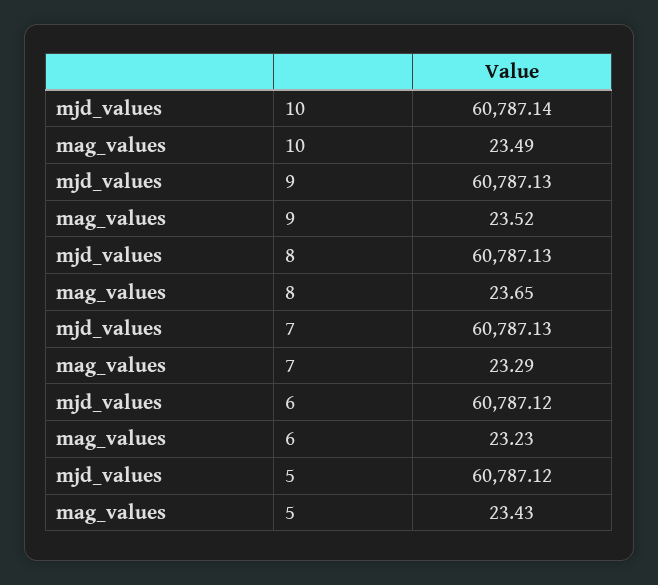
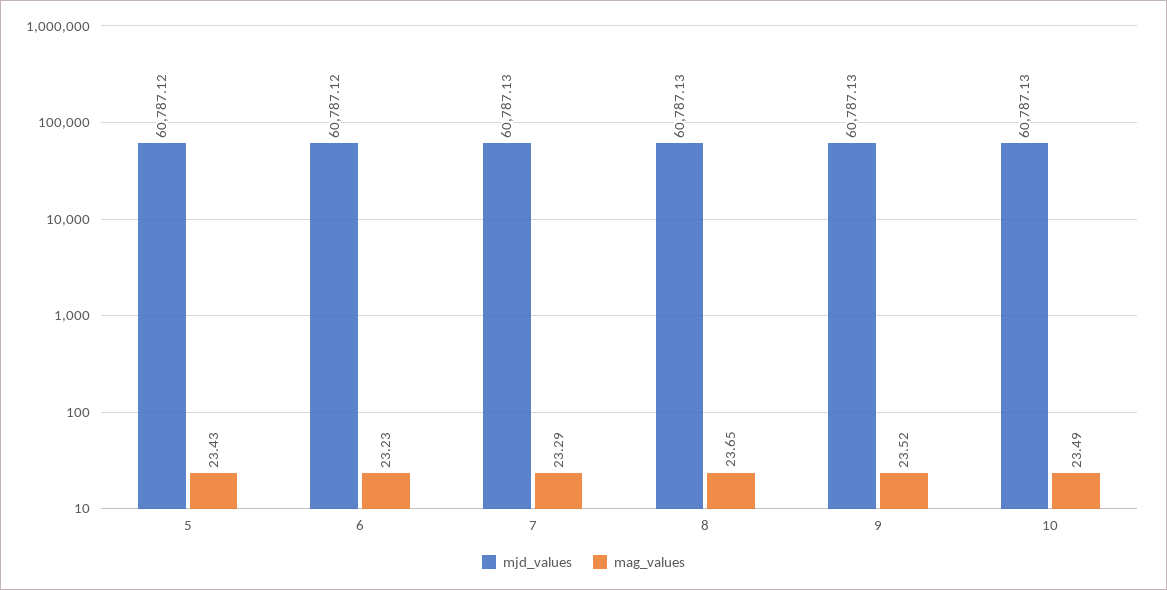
mjd_values, 10: 60787.14 -> 60787.13

